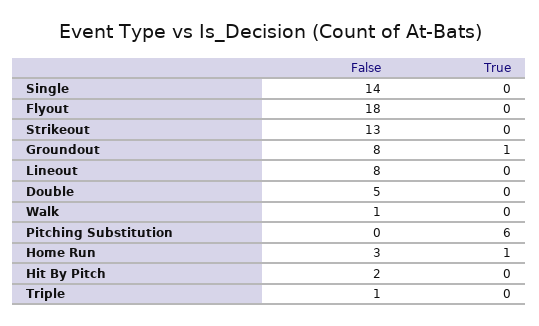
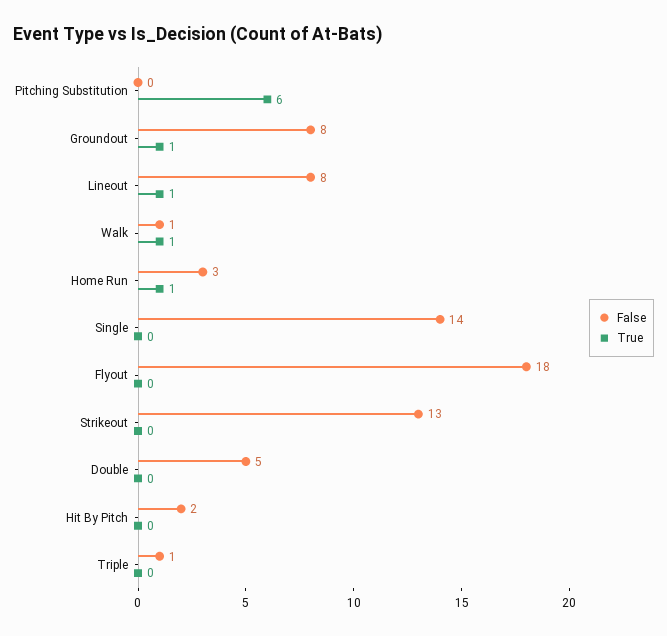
True, Lineout: 0 -> 1
True, Walk: 0 -> 1

